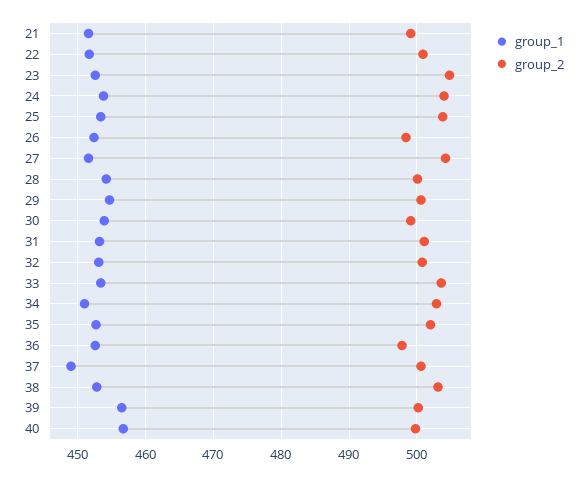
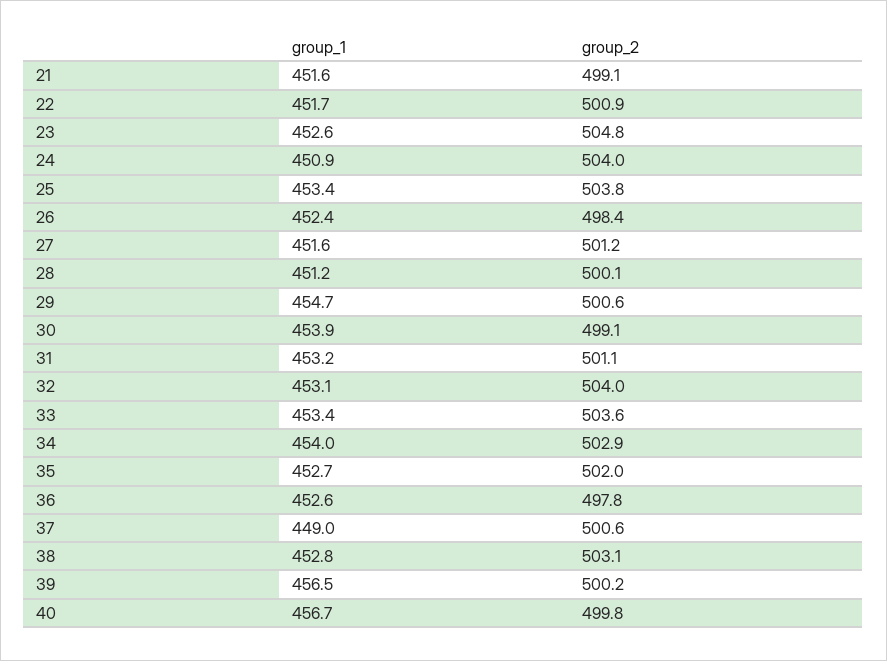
group_1, 24: 454 -> 450.9
group_2, 27: 504 -> 501.2
group_1, 28: 454 -> 451.2
group_2, 32: 501 -> 504
group_1, 34: 451 -> 454

